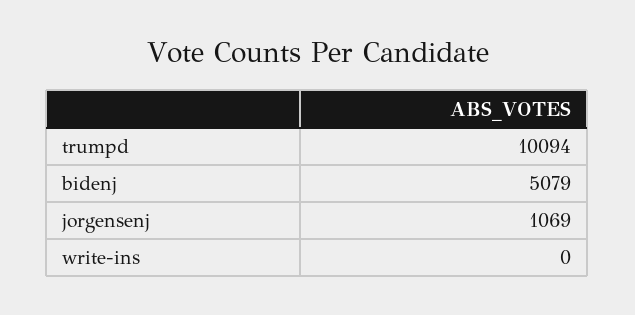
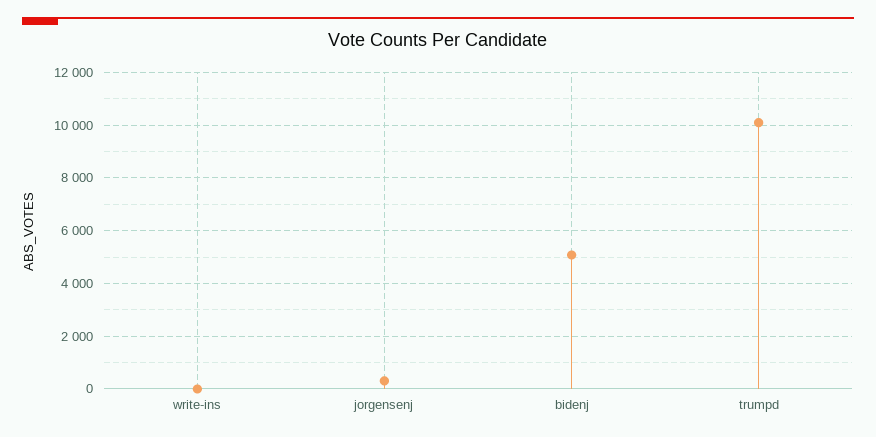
jorgensenj: 1069 -> 250

